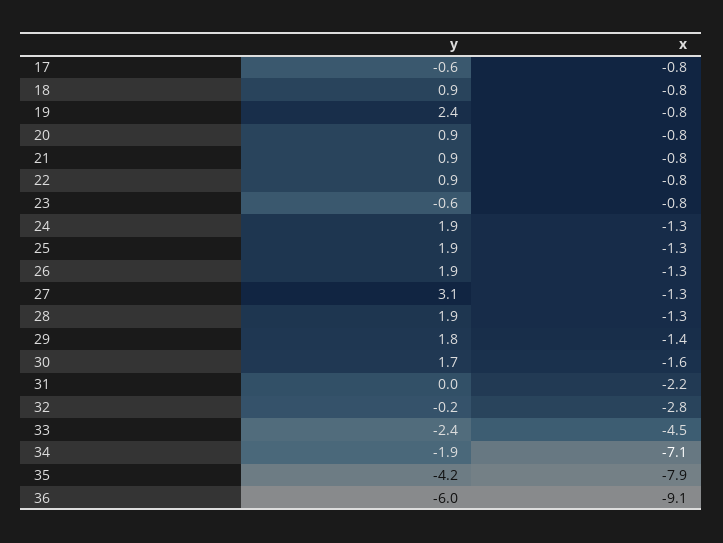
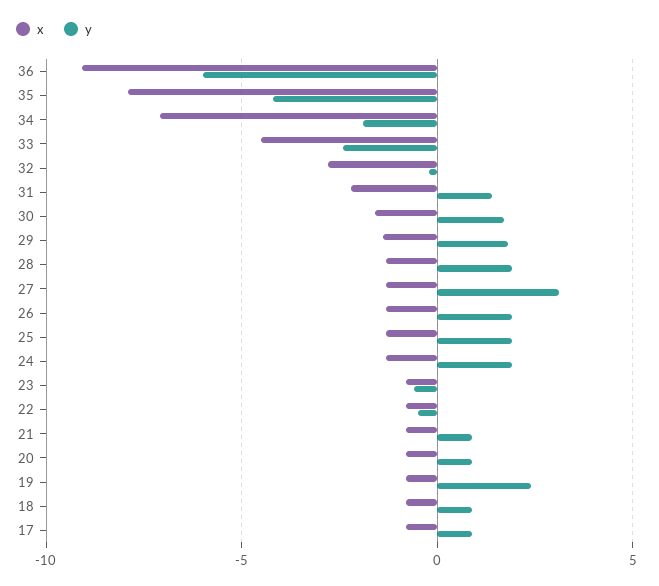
y, 17: -0.6 -> 1
y, 22: 0.9 -> -0.5
y, 31: 0 -> 1.5

